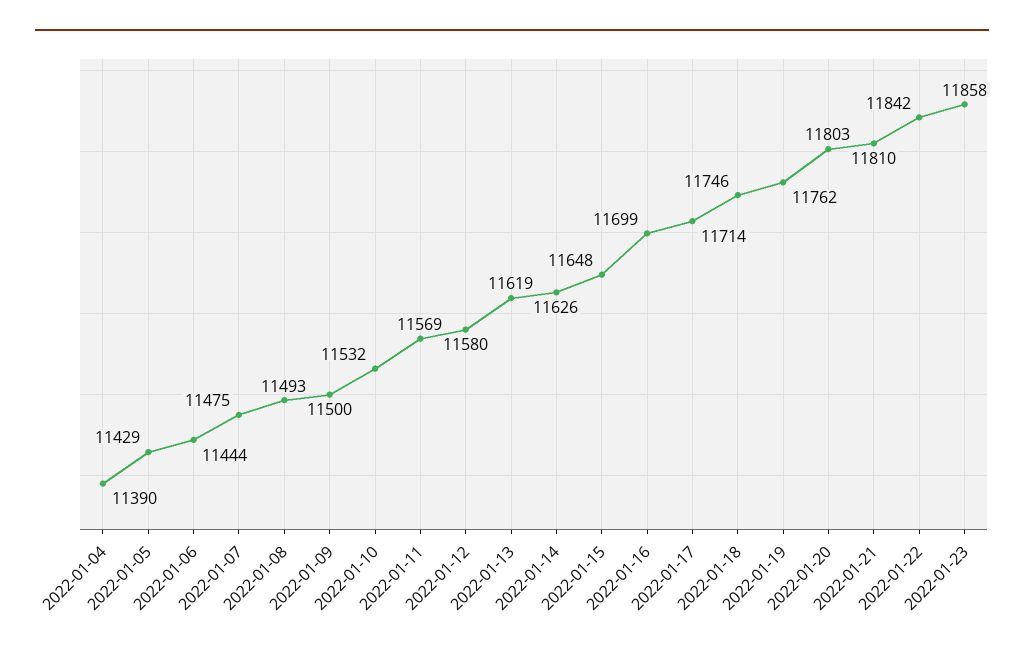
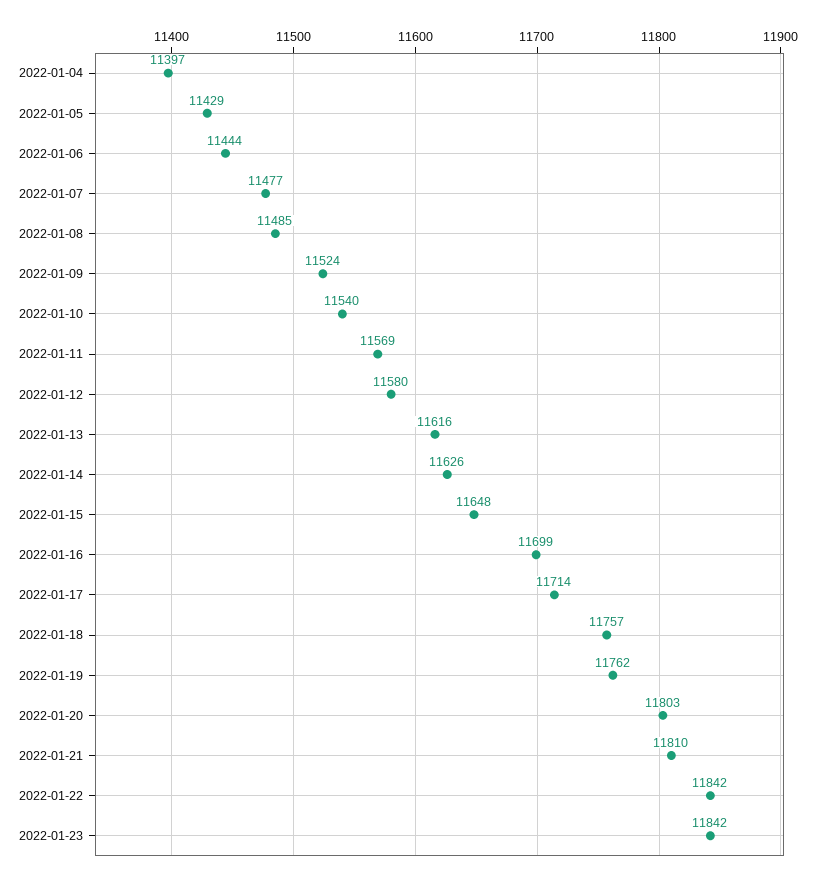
2022-01-04: 11390 -> 11397
2022-01-07: 11475 -> 11477
2022-01-08: 11493 -> 11485
2022-01-09: 11500 -> 11524
2022-01-10: 11532 -> 11540
2022-01-13: 11619 -> 11616
2022-01-18: 11746 -> 11757
2022-01-23: 11858 -> 11842

